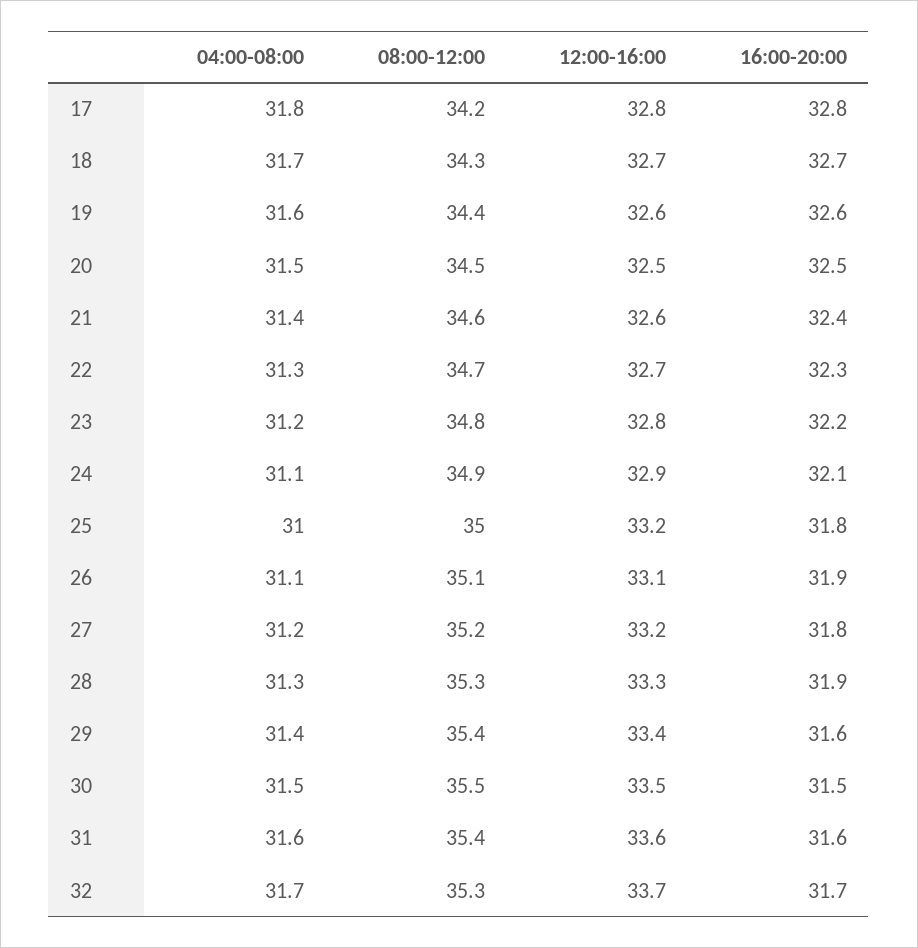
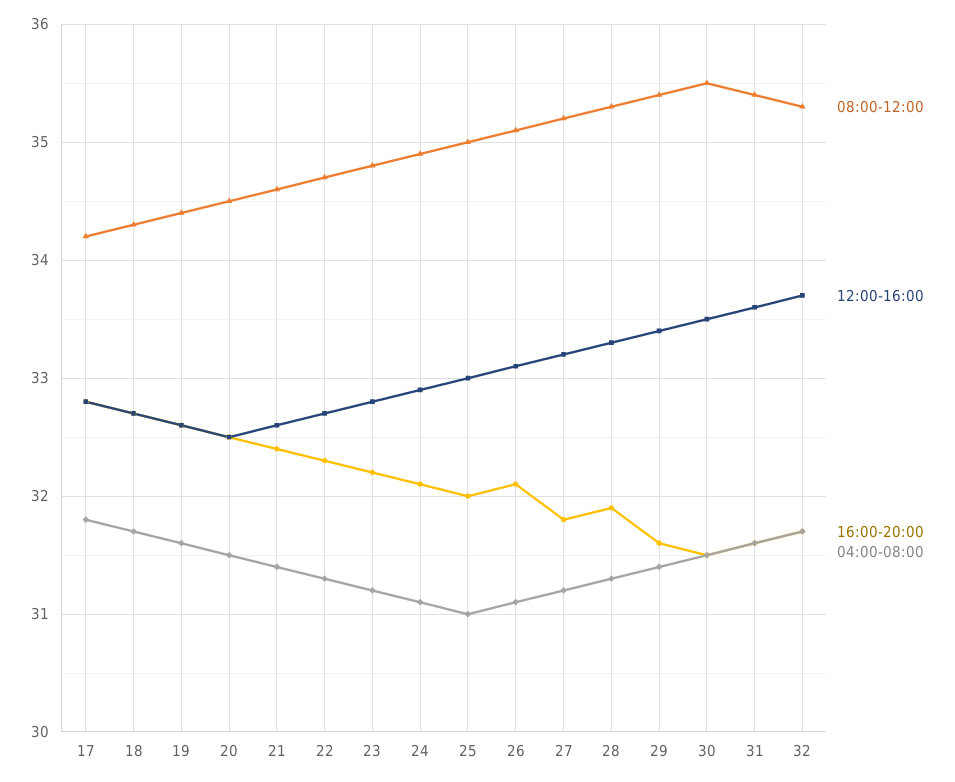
12:00-16:00, 25: 33.2 -> 33
16:00-20:00, 25: 31.8 -> 32
16:00-20:00, 26: 31.9 -> 32.1

